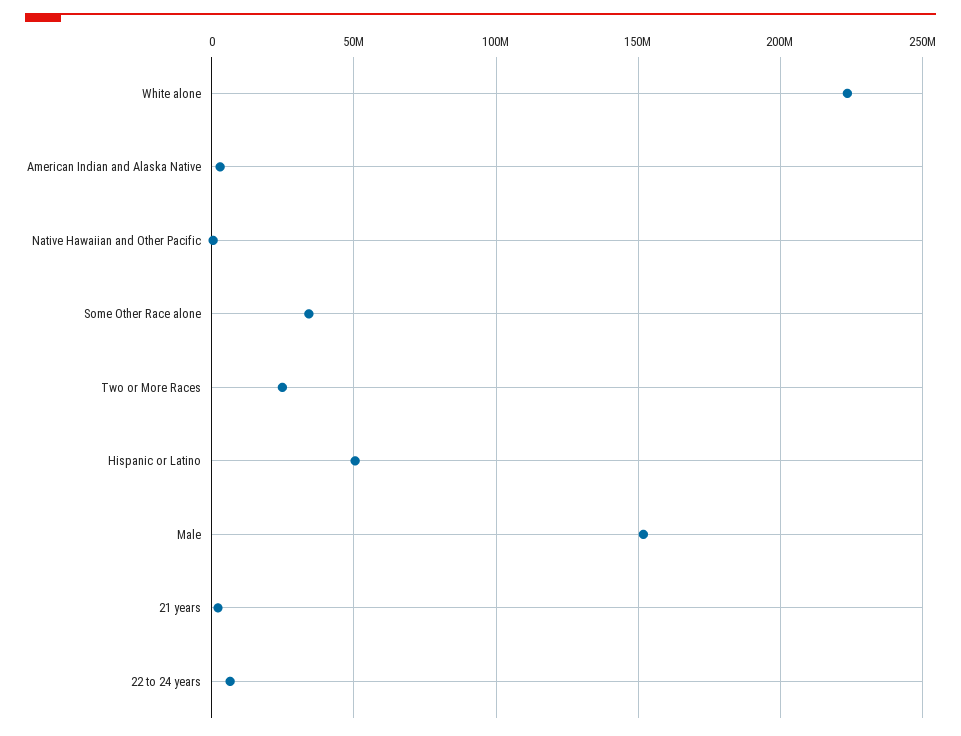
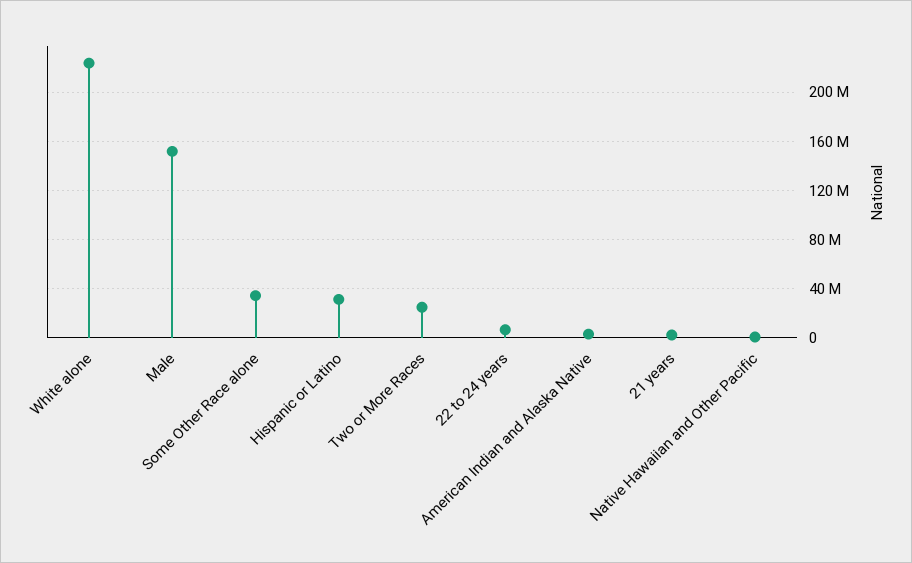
Hispanic or Latino: 50000000 -> 30000000

